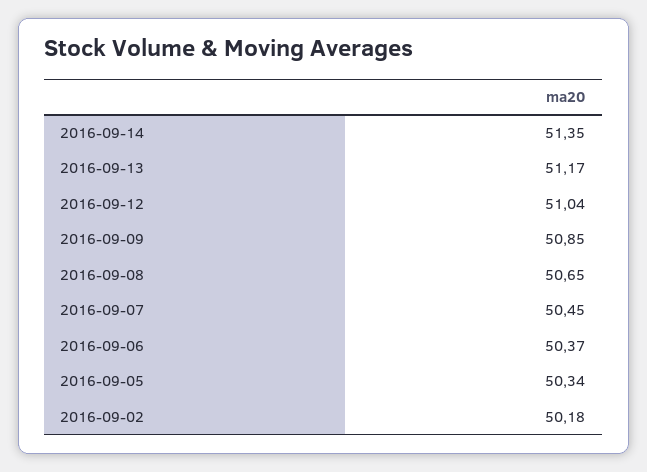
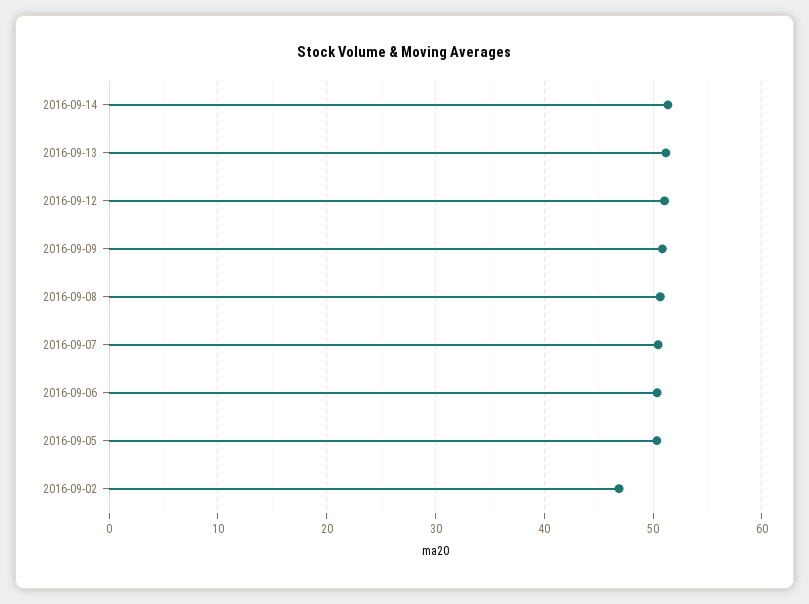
2016-09-02: 50.18 -> 47

